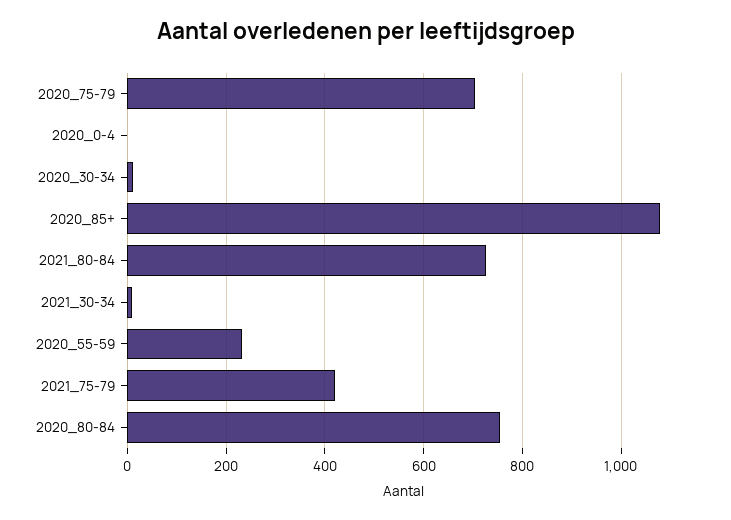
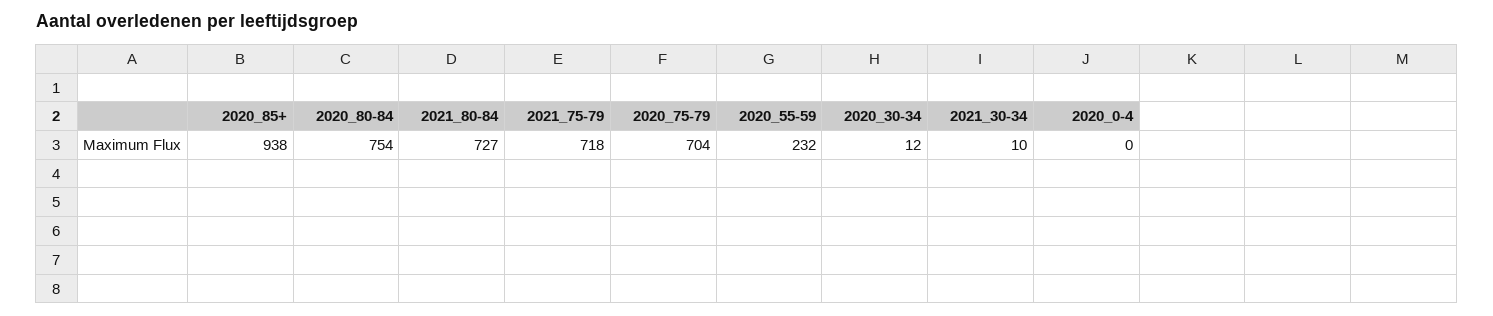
2020_85+: 1080 -> 938
2021_75-79: 420 -> 718

